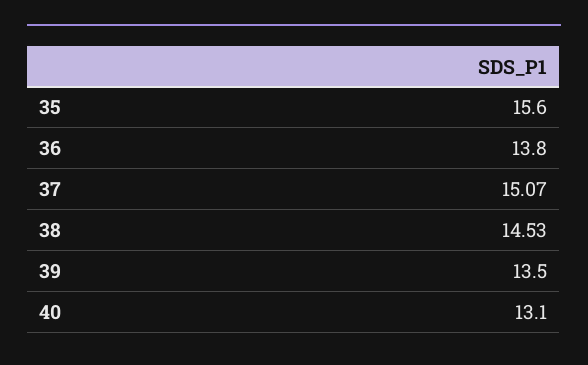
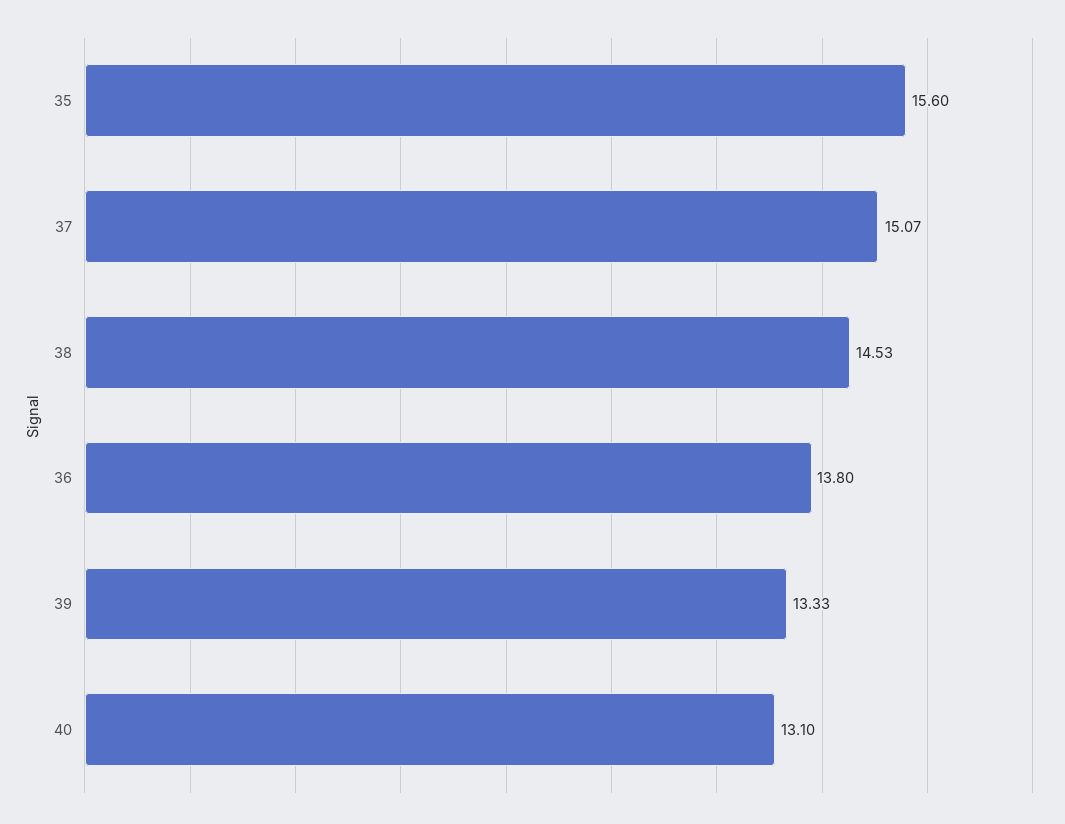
39: 13.5 -> 13.33

